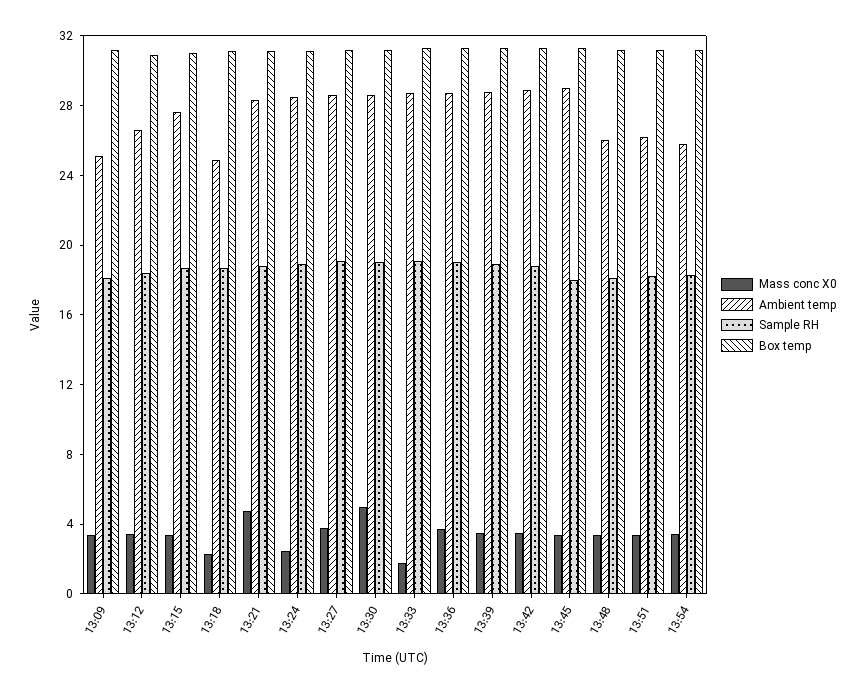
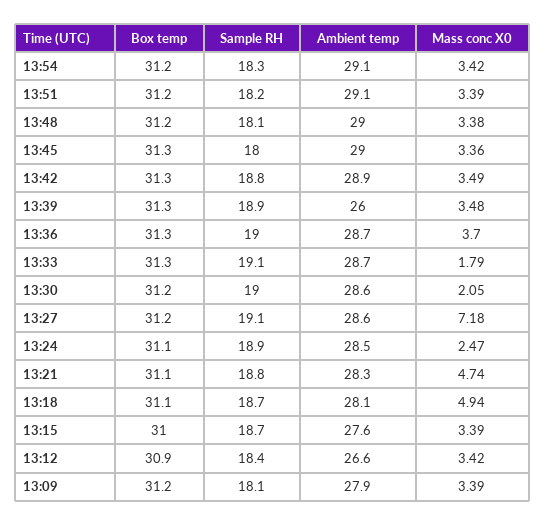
Ambient temp, 13:09: 25 -> 27.9
Mass conc X0, 13:18: 2 -> 4.94
Ambient temp, 13:18: 25 -> 28.1
Mass conc X0, 13:27: 4 -> 7.18
Mass conc X0, 13:30: 5 -> 2.05
Ambient temp, 13:39: 29 -> 26
Ambient temp, 13:48: 26 -> 29
Ambient temp, 13:51: 26 -> 29.1
Ambient temp, 13:54: 26 -> 29.1

